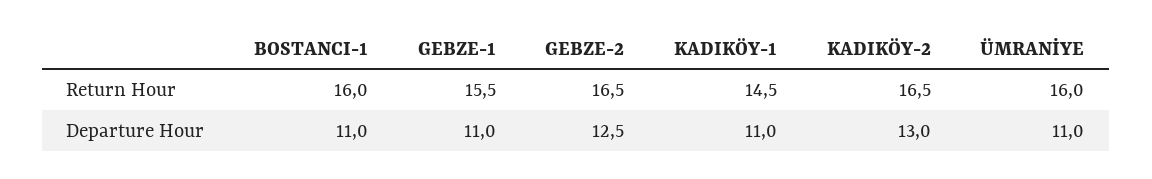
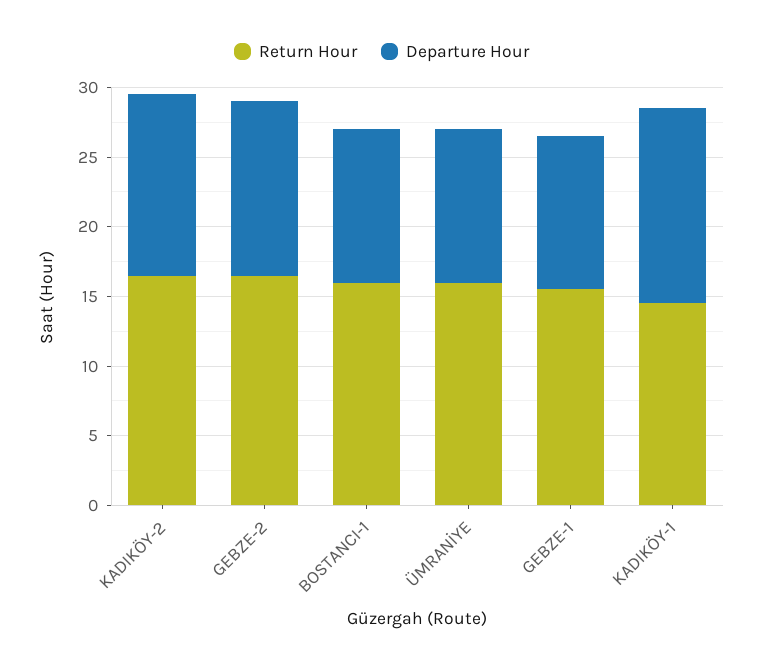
Departure Hour, KADIKÖY-1: 11 -> 14

